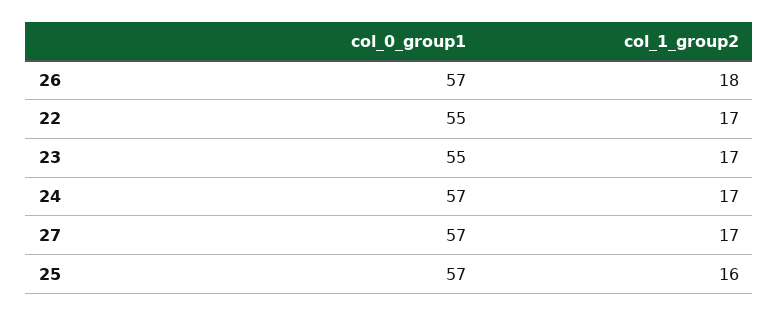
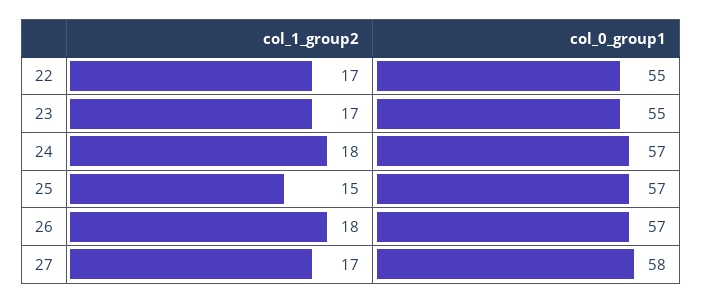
col_1_group2, 24: 17 -> 18
col_0_group1, 27: 57 -> 58
col_1_group2, 25: 16 -> 15

